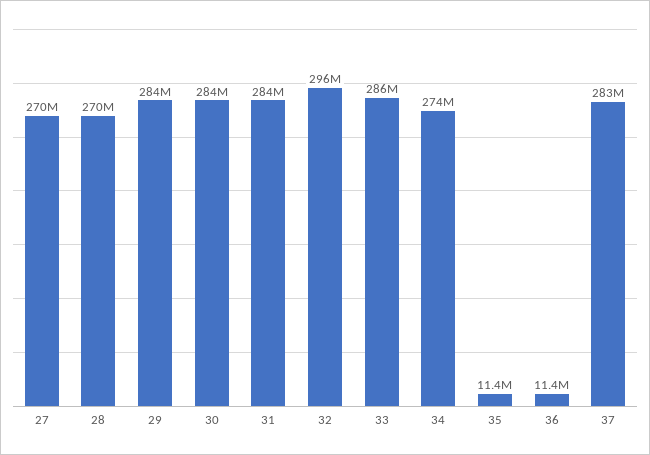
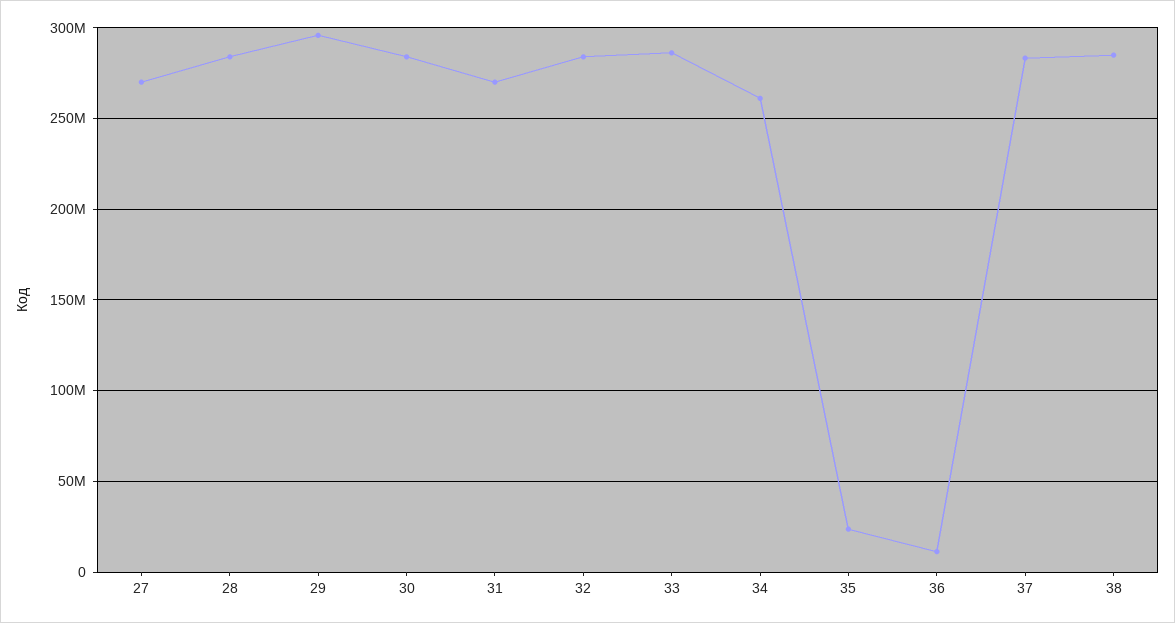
28: 270000000 -> 285000000
29: 284000000 -> 295000000
31: 284000000 -> 270000000
32: 296000000 -> 285000000
34: 274000000 -> 260000000
35: 11400000 -> 25000000
38: none -> 285000000

